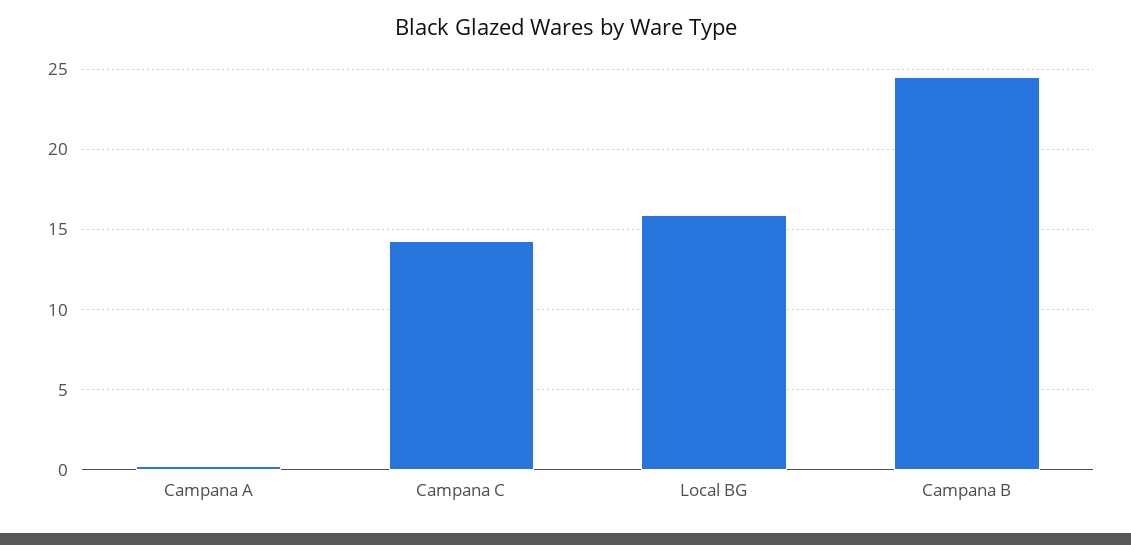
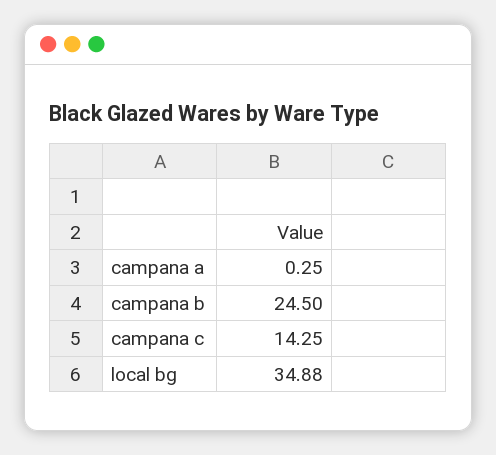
Local BG: 16 -> 34.88

